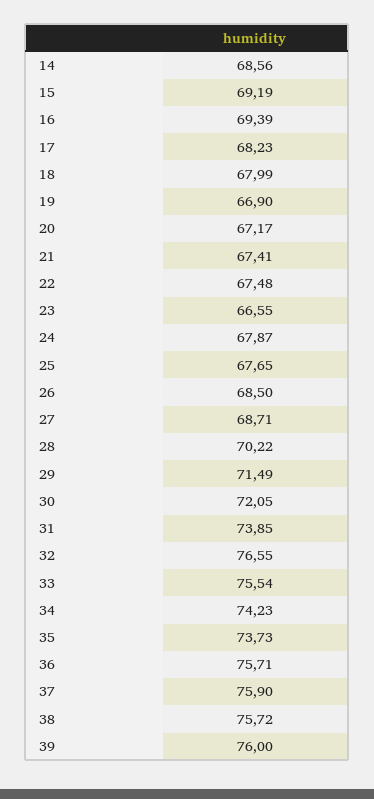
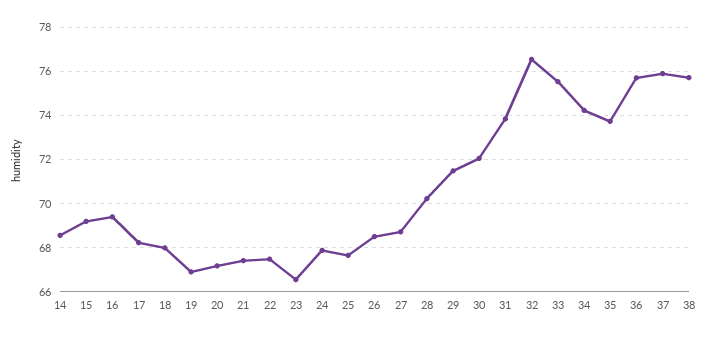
39: 76 -> none

